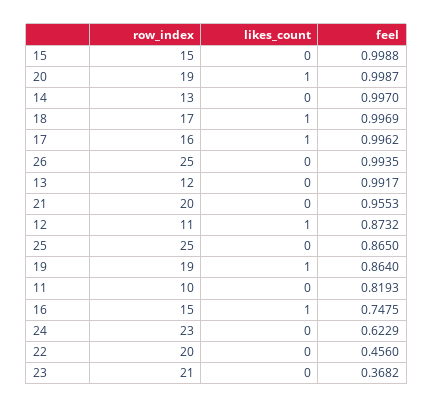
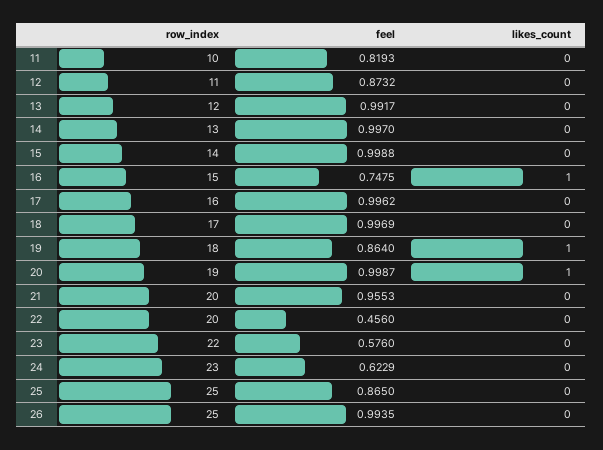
row_index, 15: 15 -> 14
likes_count, 18: 1 -> 0
likes_count, 17: 1 -> 0
likes_count, 12: 1 -> 0
row_index, 19: 19 -> 18
row_index, 23: 21 -> 22
feel, 23: 0.3682 -> 0.576

